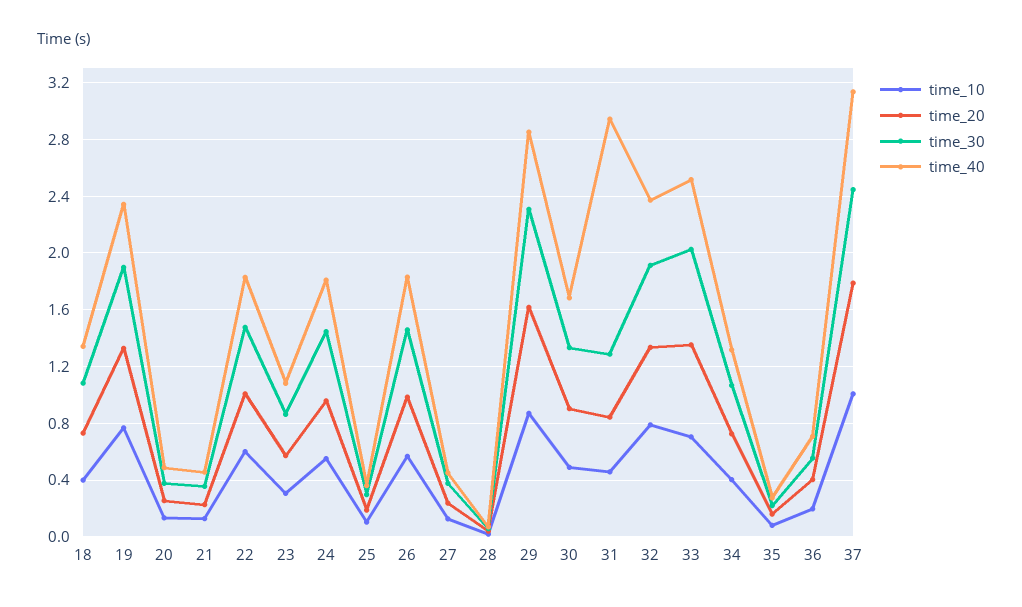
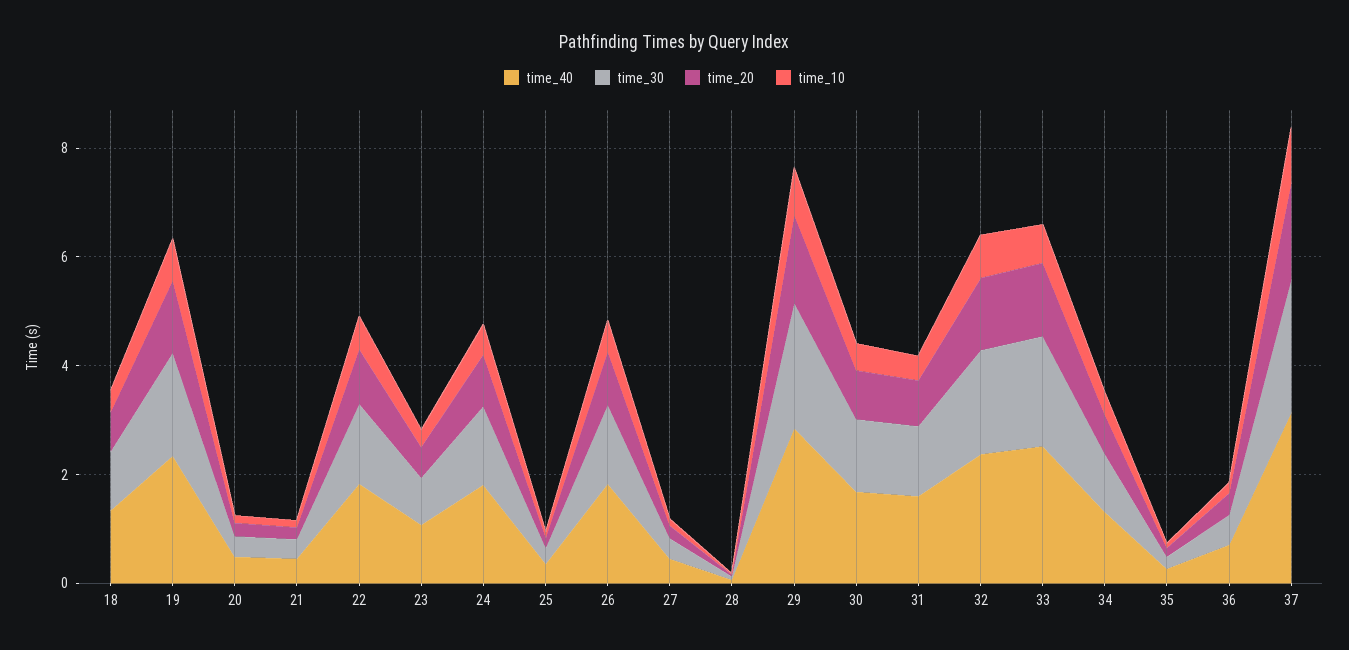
time_40, 31: 2.95 -> 1.5

